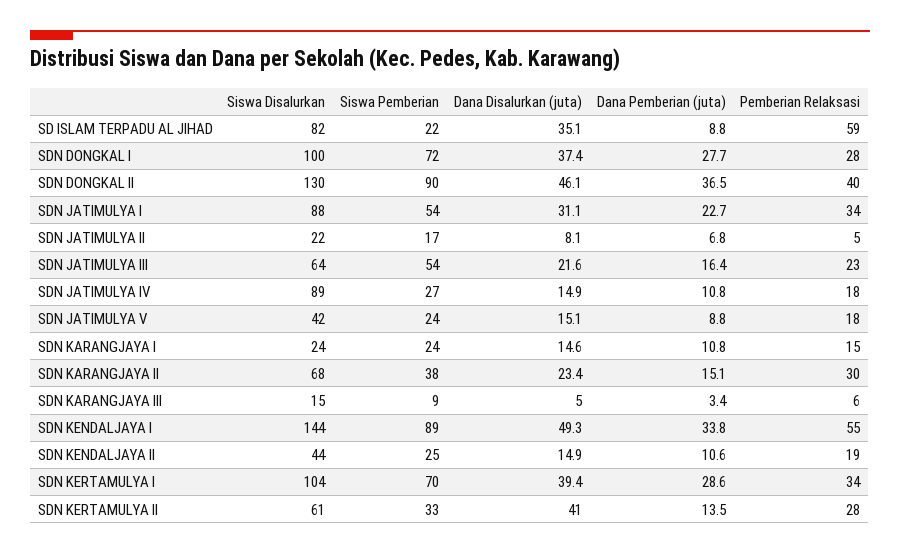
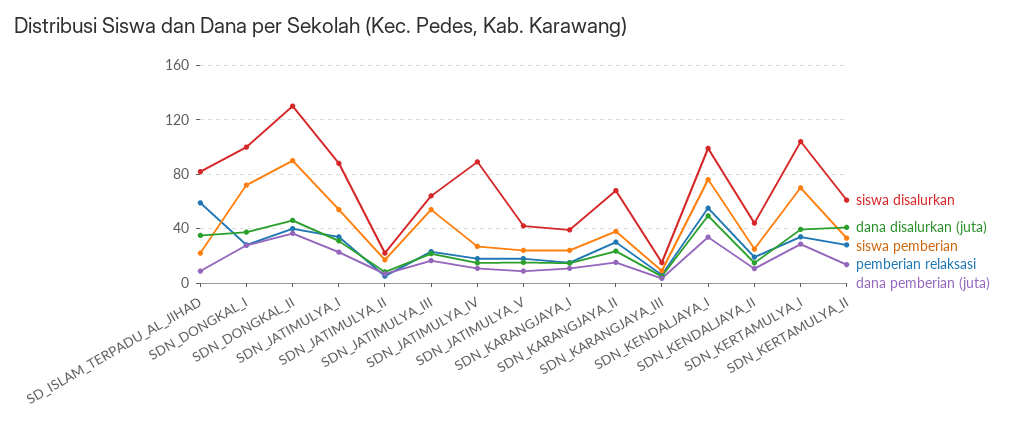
Siswa Disalurkan, SDN KARANGJAYA I: 24 -> 40
Siswa Disalurkan, SDN KENDALJAYA I: 144 -> 100
Siswa Pemberian, SDN KENDALJAYA I: 89 -> 75

